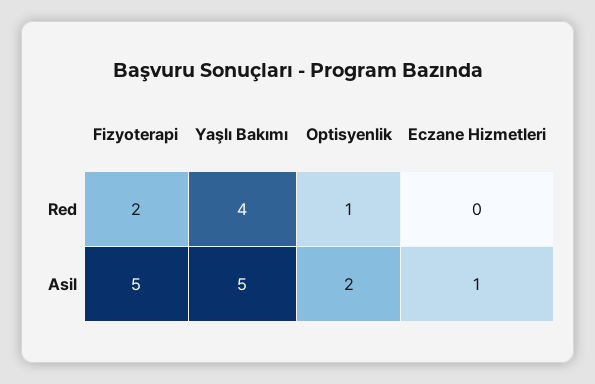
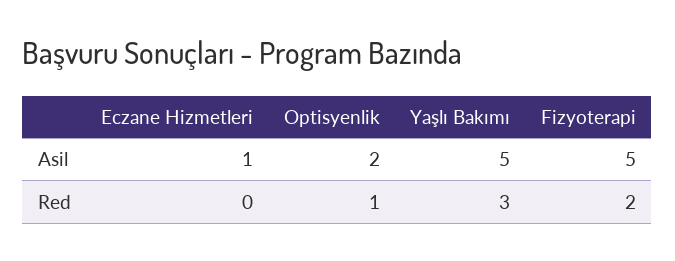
Yaşlı Bakımı, Red: 4 -> 3

